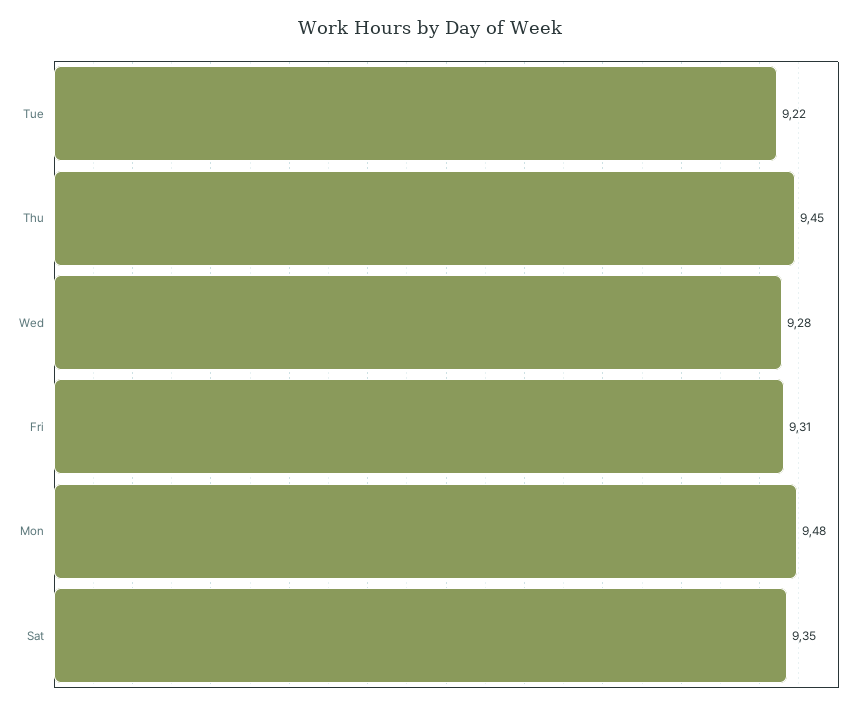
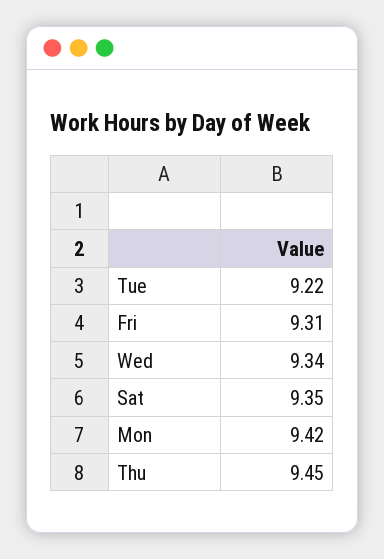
Wed: 9.28 -> 9.34
Mon: 9.48 -> 9.42

